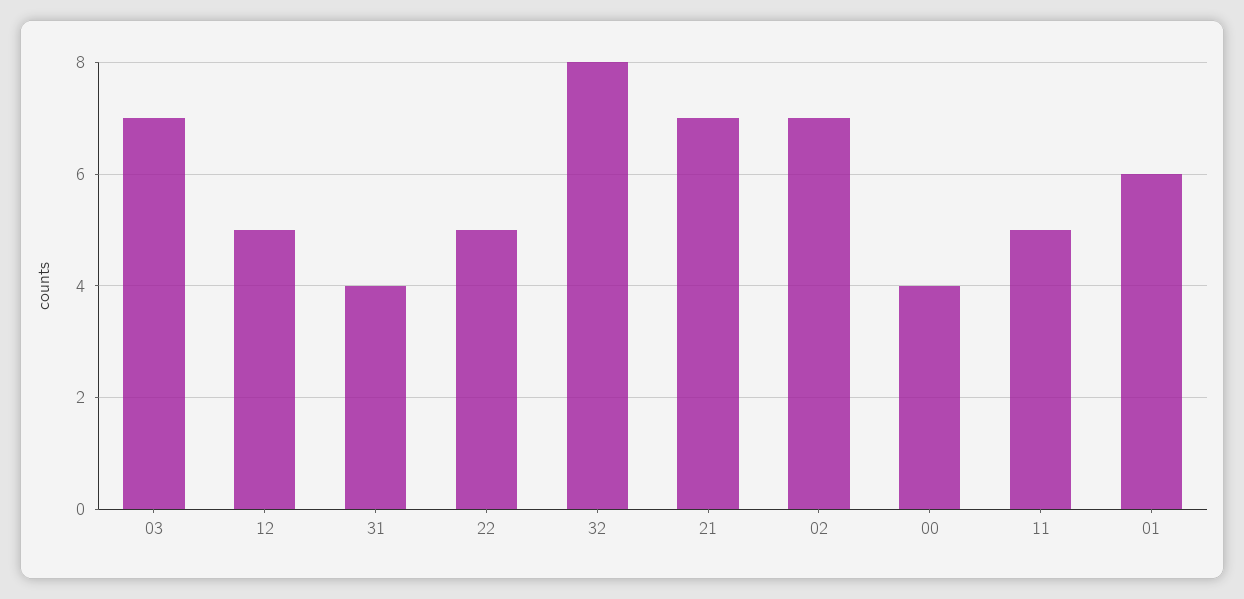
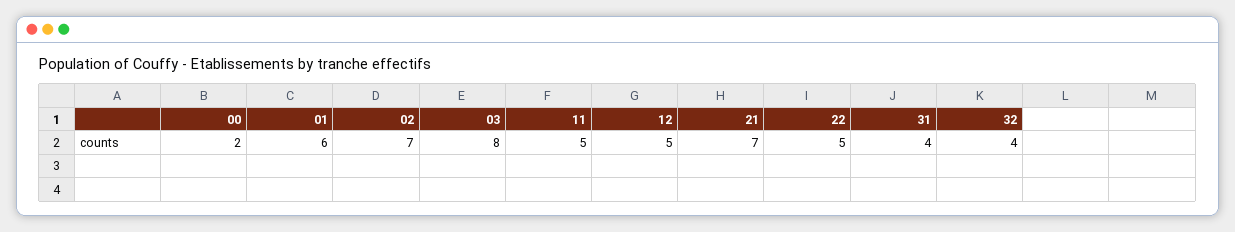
03: 7 -> 8
32: 8 -> 4
00: 4 -> 2

